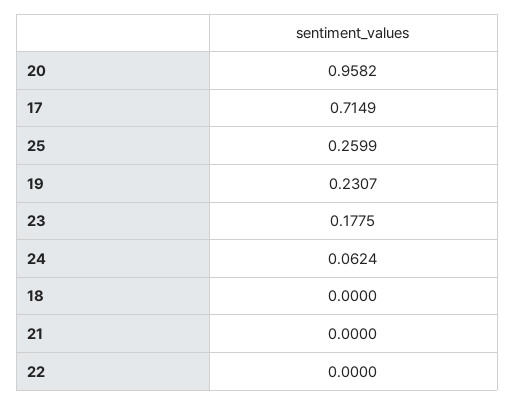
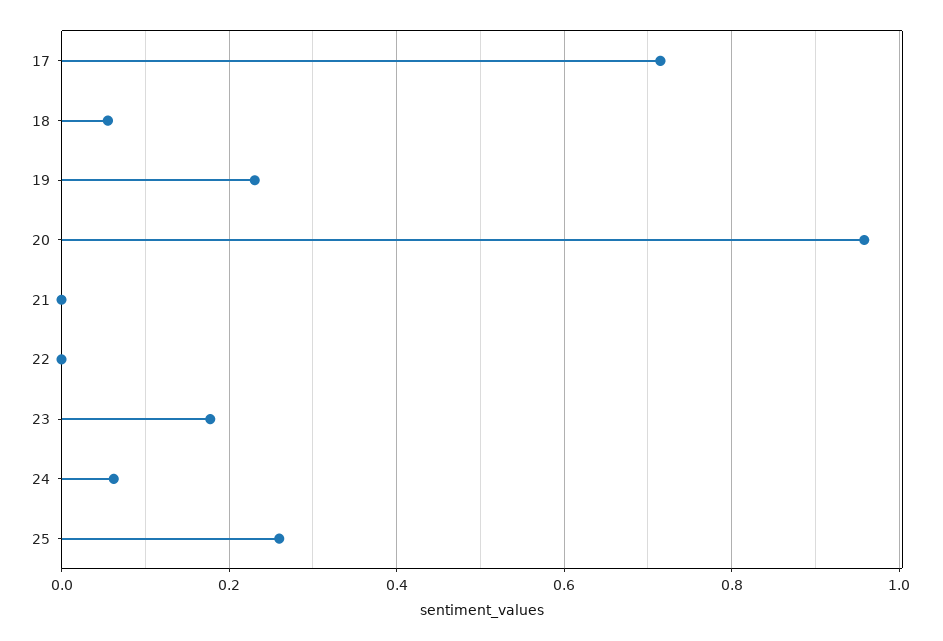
18: 0 -> 0.06

